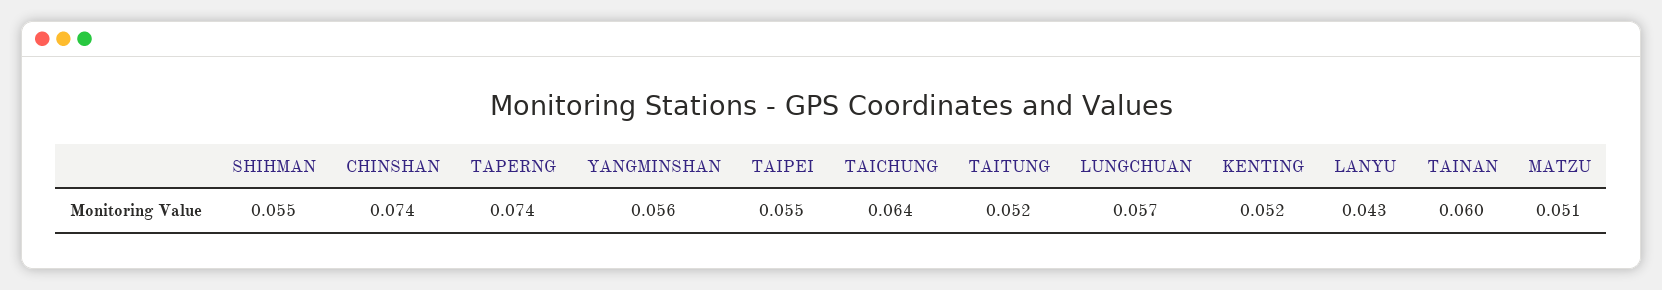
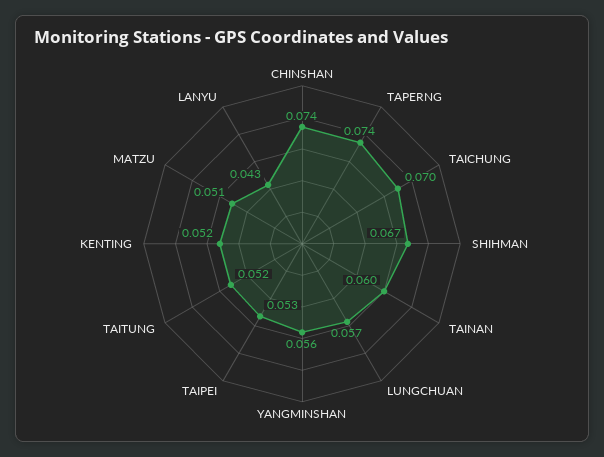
SHIHMAN: 0.055 -> 0.067
TAIPEI: 0.055 -> 0.053
TAICHUNG: 0.064 -> 0.07

